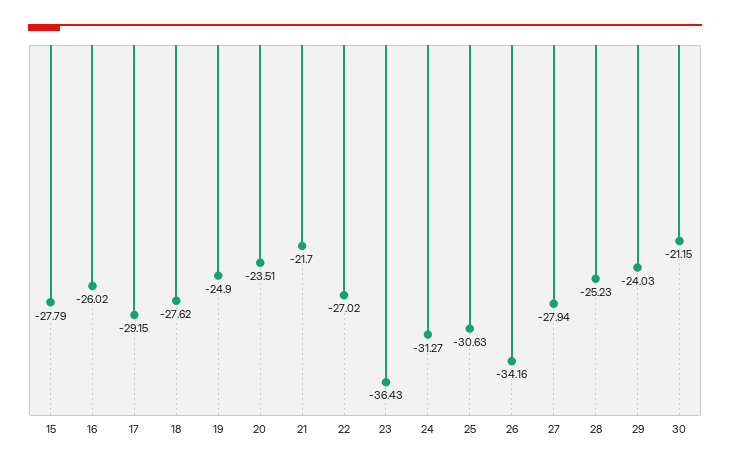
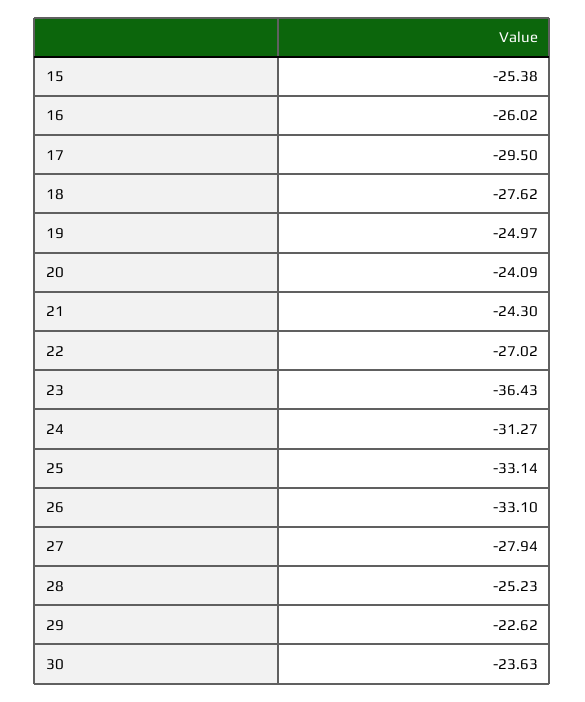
15: -27.79 -> -25.38
17: -29.15 -> -29.5
19: -24.9 -> -24.97
20: -23.51 -> -24.09
21: -21.7 -> -24.3
25: -30.63 -> -33.14
26: -34.16 -> -33.1
29: -24.03 -> -22.62
30: -21.15 -> -23.63

